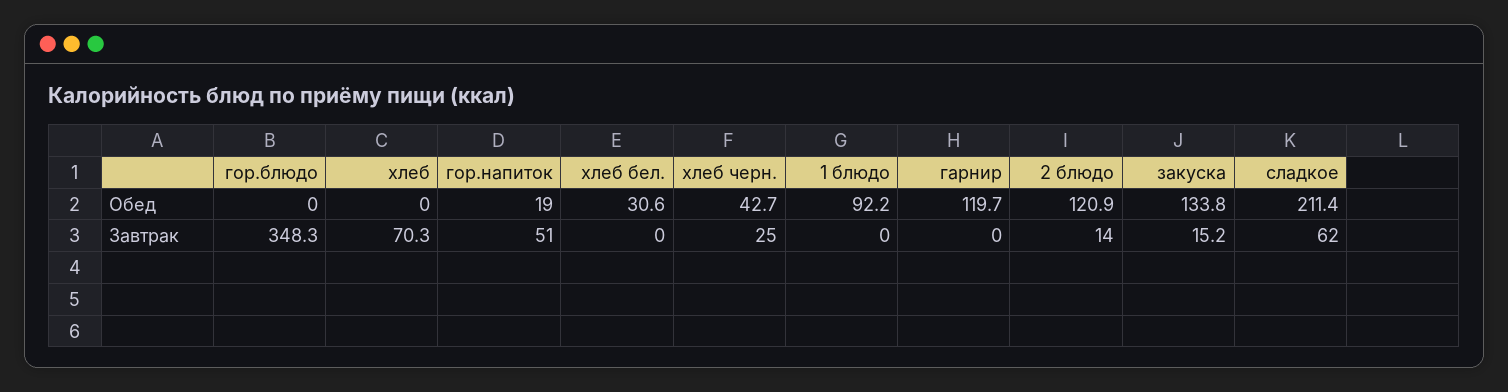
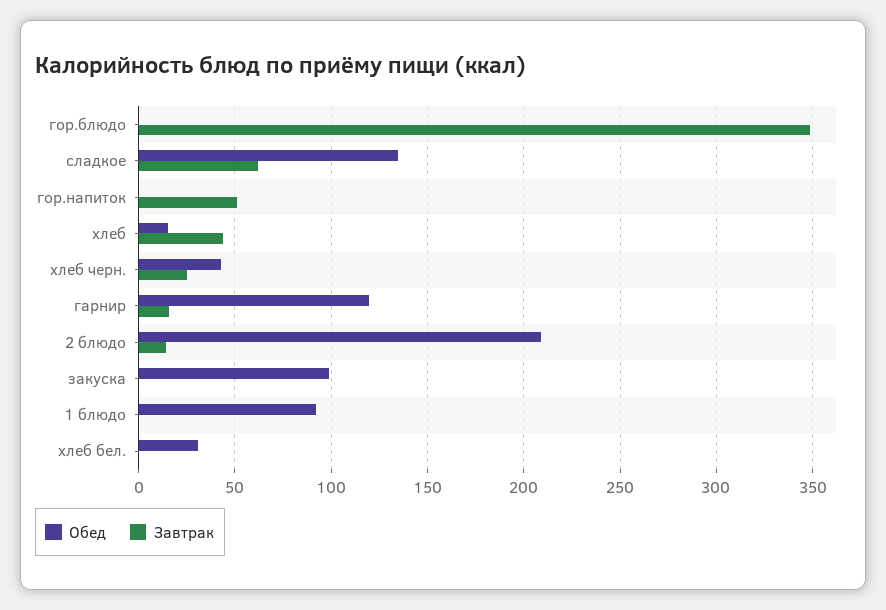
Обед, хлеб: 0 -> 15
Обед, гор.напиток: 19 -> 0
Обед, 2 блюдо: 120.9 -> 210
Обед, закуска: 133.8 -> 100
Обед, сладкое: 211.4 -> 135
Завтрак, хлеб: 70.3 -> 45
Завтрак, гарнир: 0 -> 15
Завтрак, закуска: 15.2 -> 0

